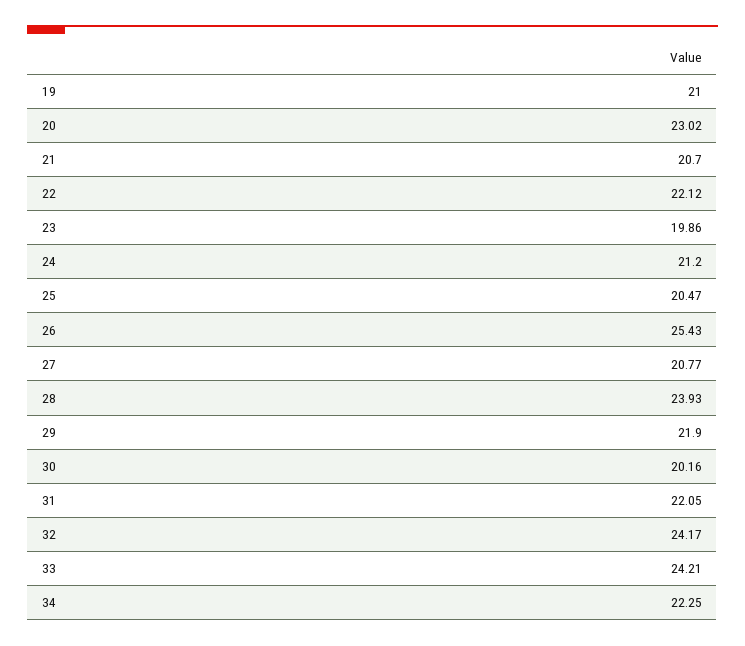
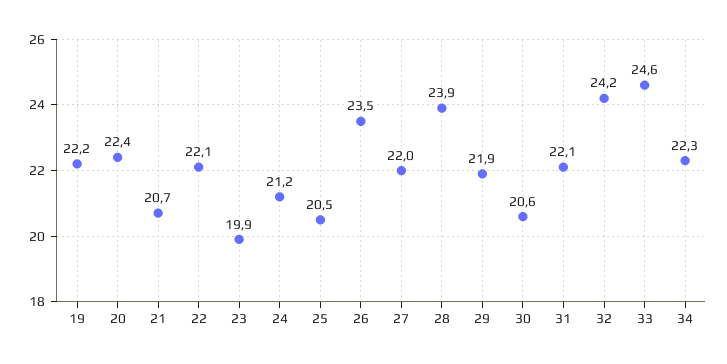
19: 21 -> 22.2
20: 23.02 -> 22.4
26: 25.43 -> 23.5
27: 20.77 -> 22
30: 20.16 -> 20.6
33: 24.21 -> 24.6

